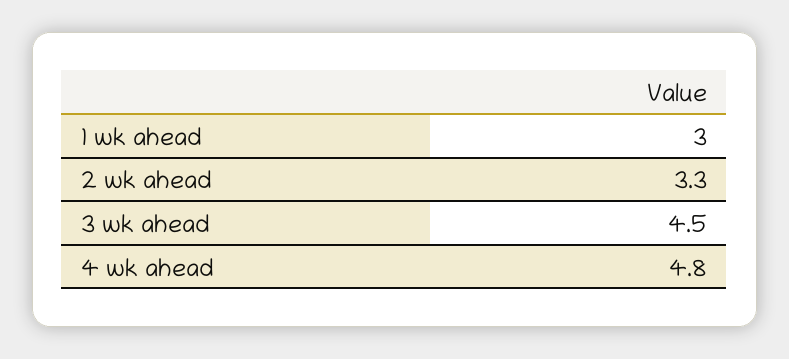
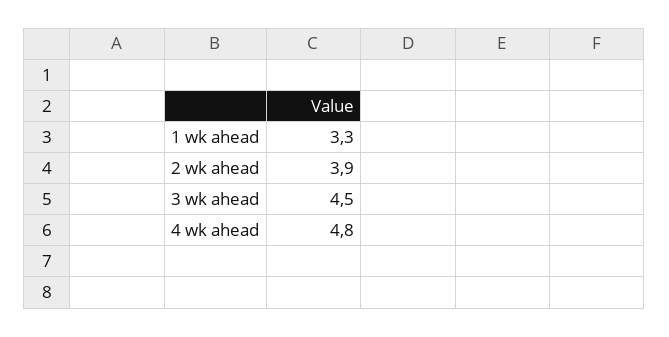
1 wk ahead: 3 -> 3.3
2 wk ahead: 3.3 -> 3.9

